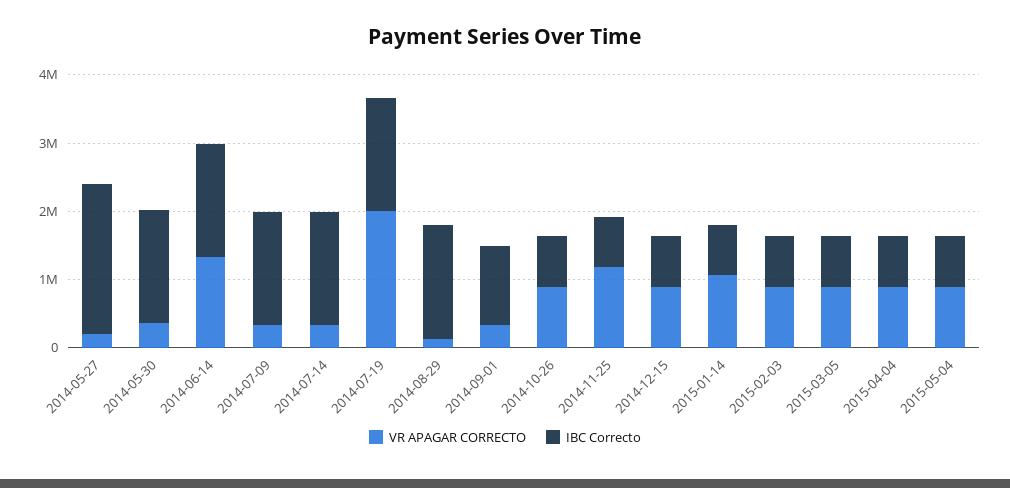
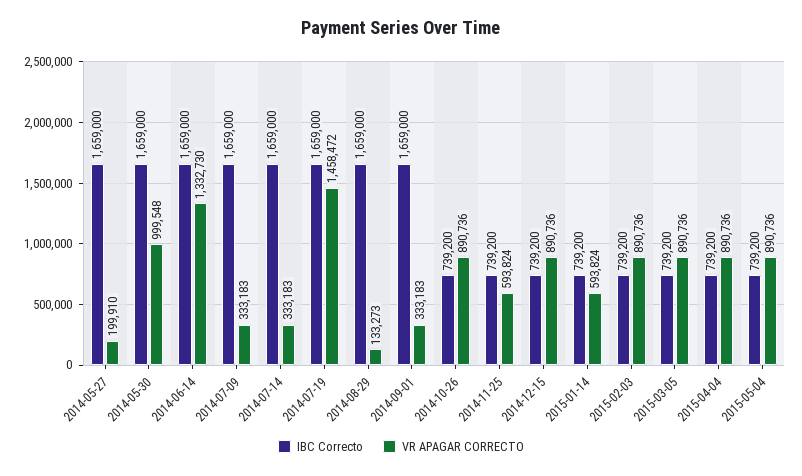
IBC Correcto, 2014-05-27: 2200000 -> 1659000
VR APAGAR CORRECTO, 2014-05-30: 400000 -> 999548
VR APAGAR CORRECTO, 2014-07-19: 2000000 -> 1458472
IBC Correcto, 2014-09-01: 1200000 -> 1659000
VR APAGAR CORRECTO, 2014-11-25: 1200000 -> 593824
VR APAGAR CORRECTO, 2015-01-14: 1000000 -> 593824

